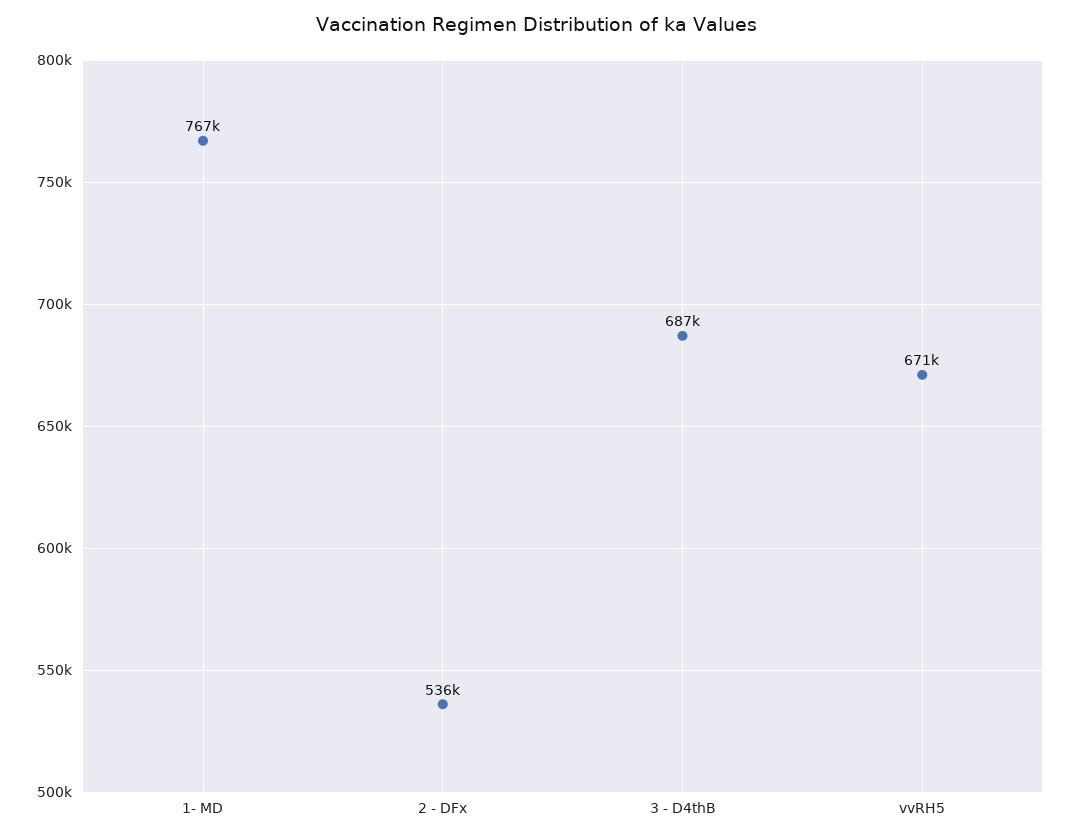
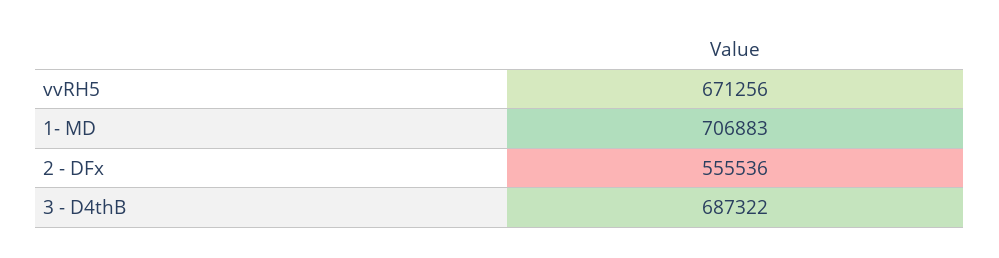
1- MD: 767000 -> 706883
2 - DFx: 536000 -> 555536

